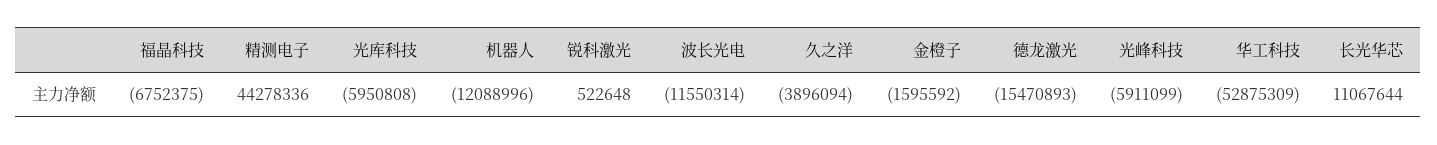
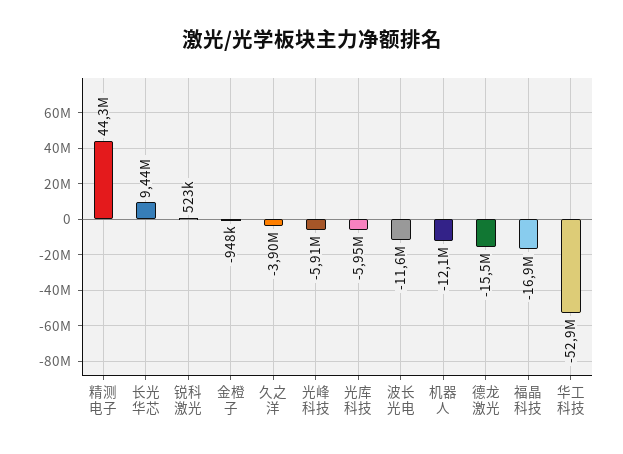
福晶科技: -6752375 -> -16900000
金橙子: -1595592 -> -948000
长光华芯: 11067644 -> 9440000

